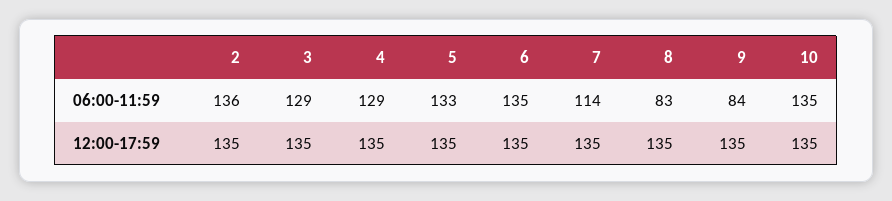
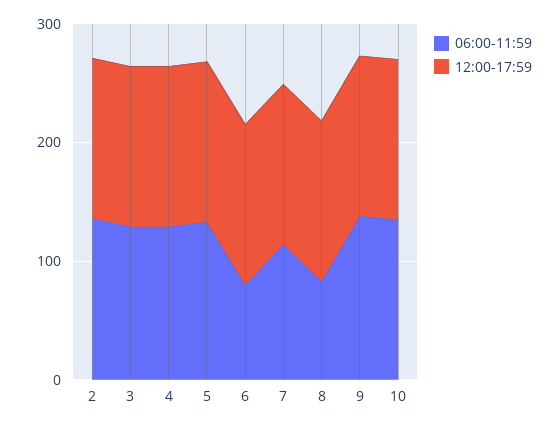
06:00-11:59, 6: 135 -> 80
06:00-11:59, 9: 84 -> 140

